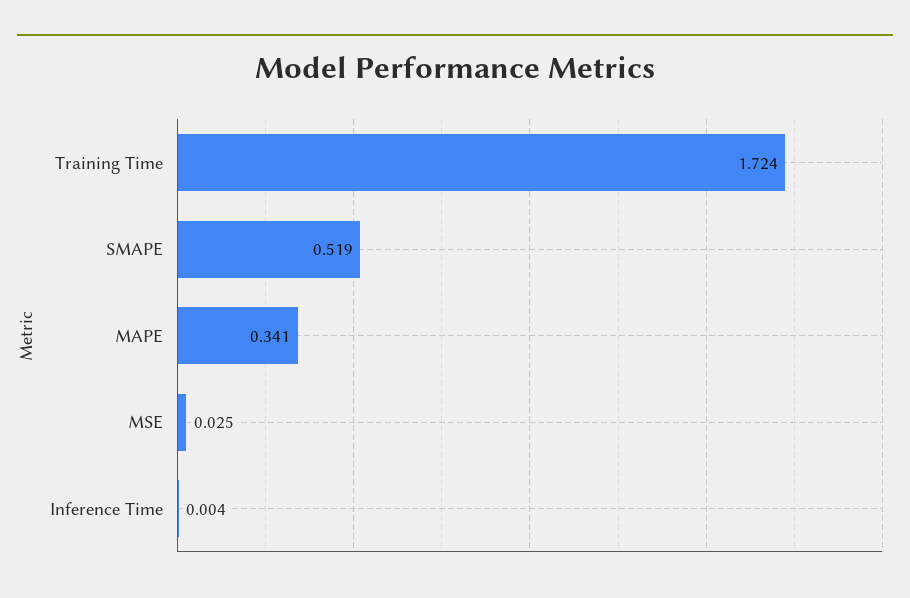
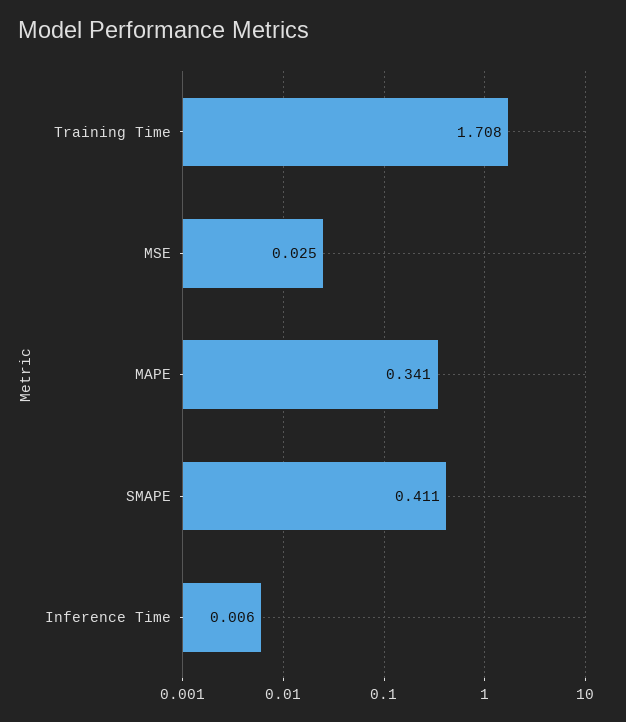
Training Time: 1.724 -> 1.708
SMAPE: 0.519 -> 0.411
Inference Time: 0.004 -> 0.006

